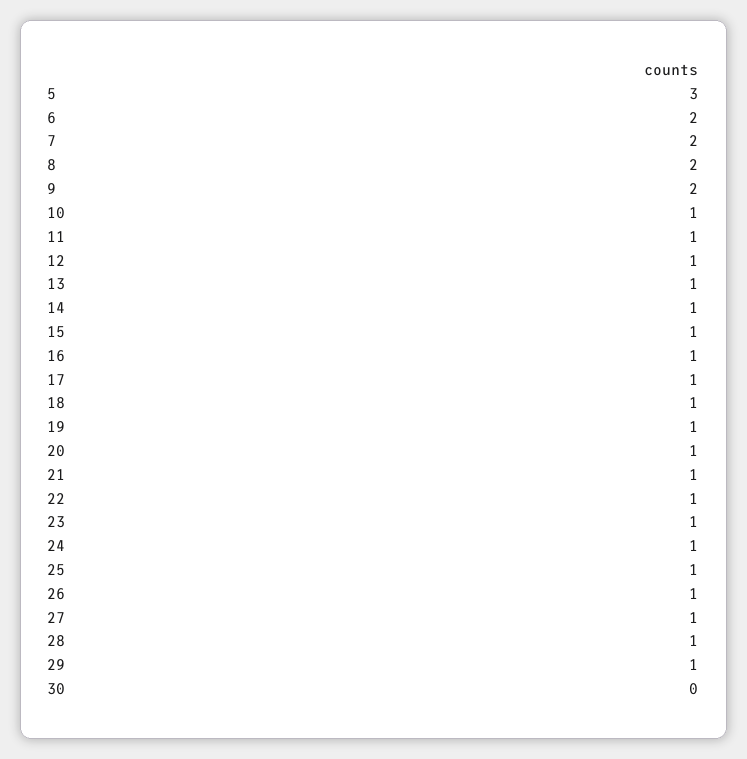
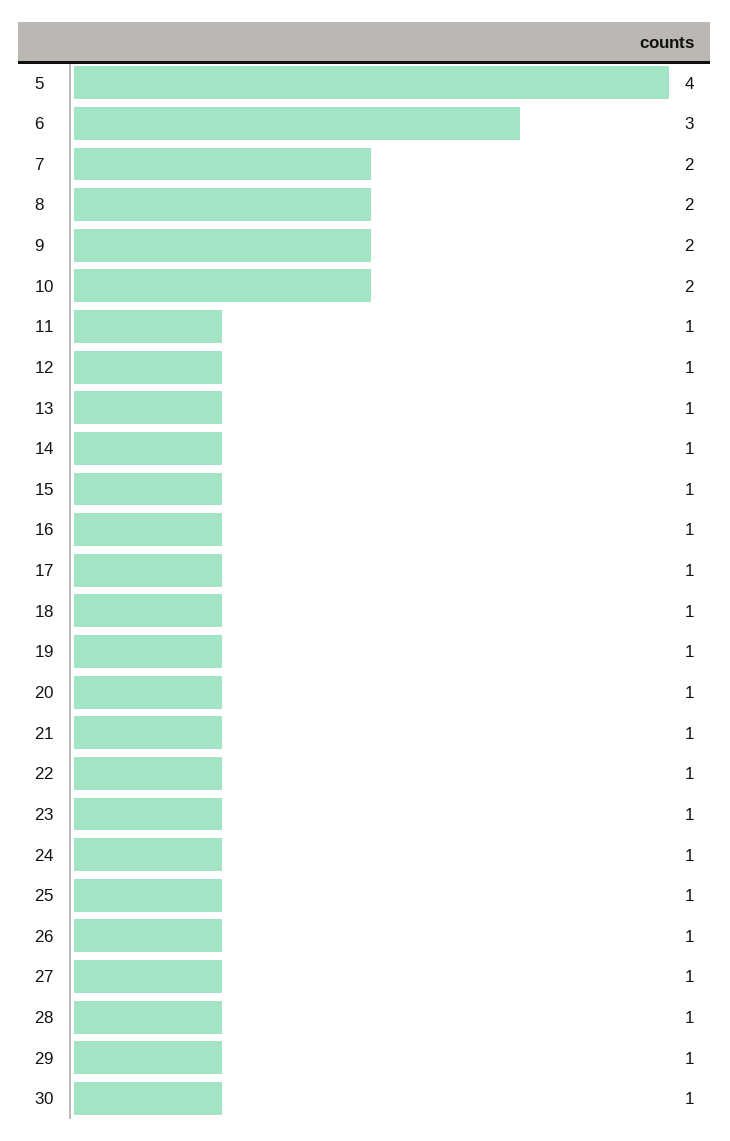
5: 3 -> 4
6: 2 -> 3
10: 1 -> 2
30: 0 -> 1

